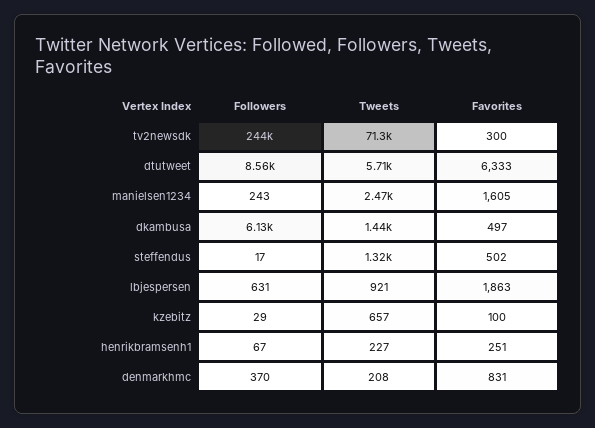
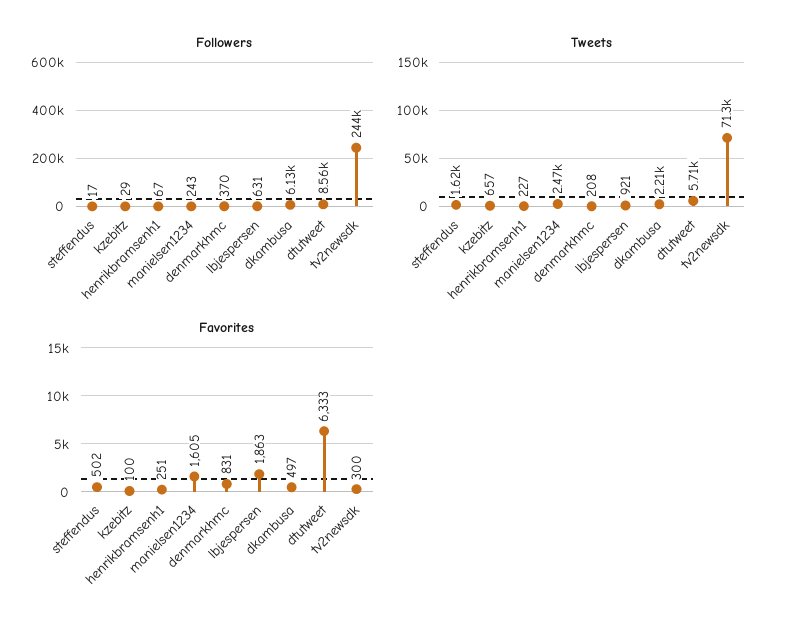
Tweets, dkambusa: 1440 -> 2210
Tweets, steffendus: 1320 -> 1620

